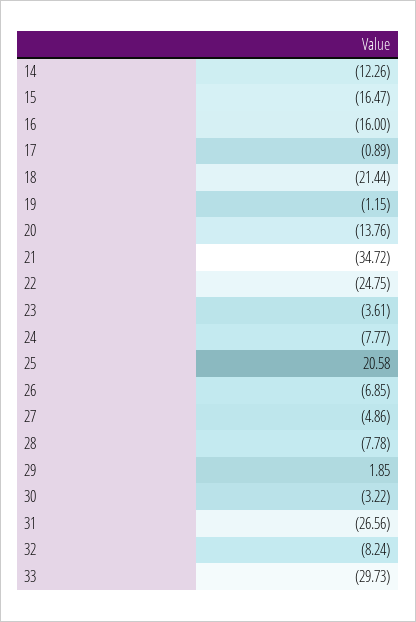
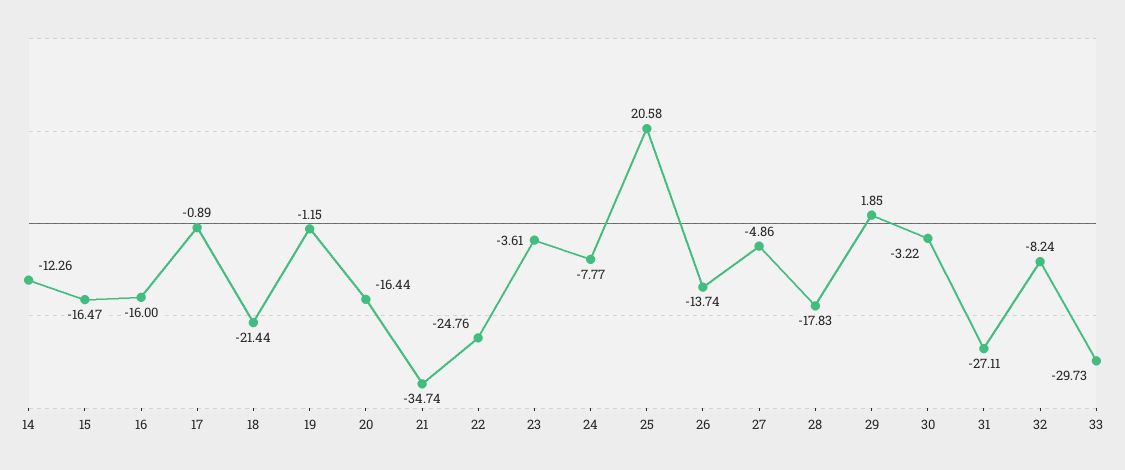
20: -13.76 -> -16.44
21: -34.72 -> -34.74
22: -24.75 -> -24.76
26: -6.85 -> -13.74
28: -7.78 -> -17.83
31: -26.56 -> -27.11

